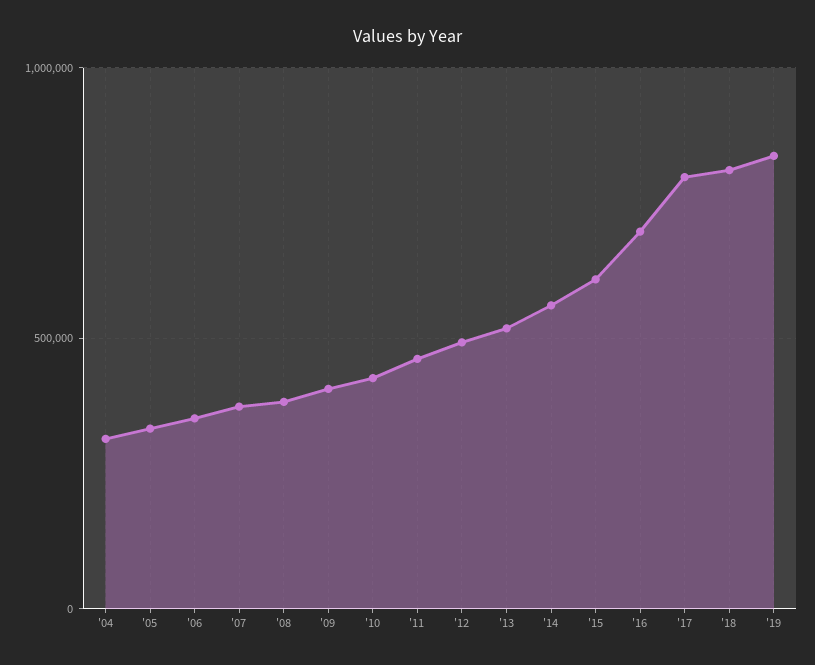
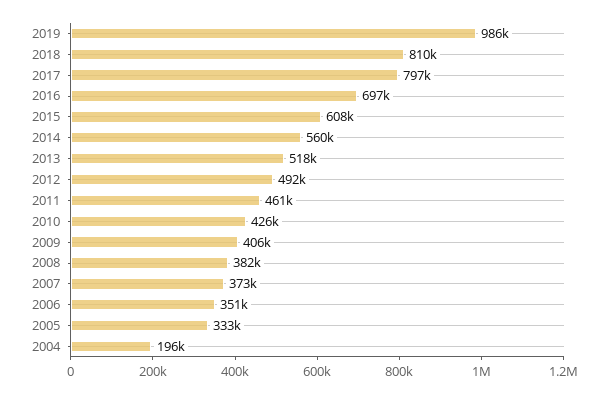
'04: 300000 -> 196000
'19: 850000 -> 986000

